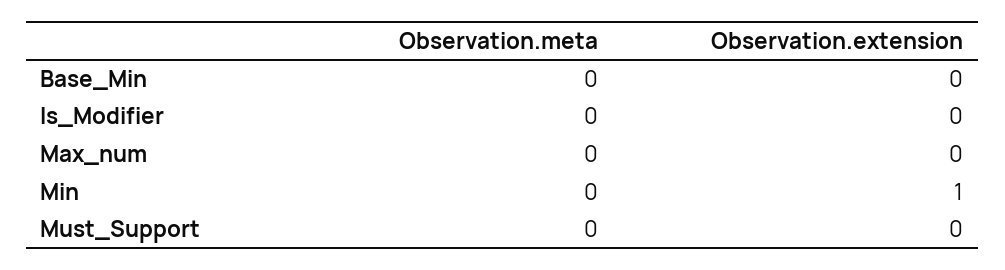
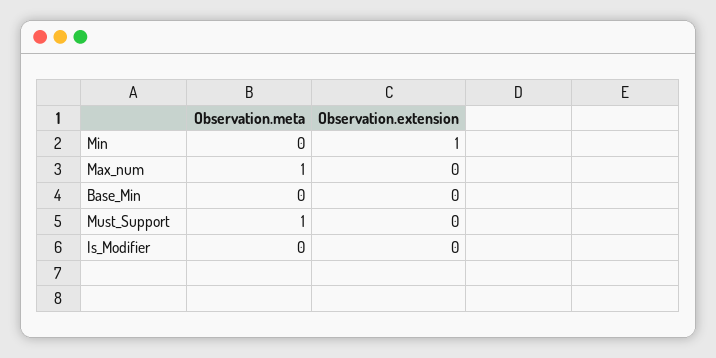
Observation.meta, Max_num: 0 -> 1
Observation.meta, Must_Support: 0 -> 1

